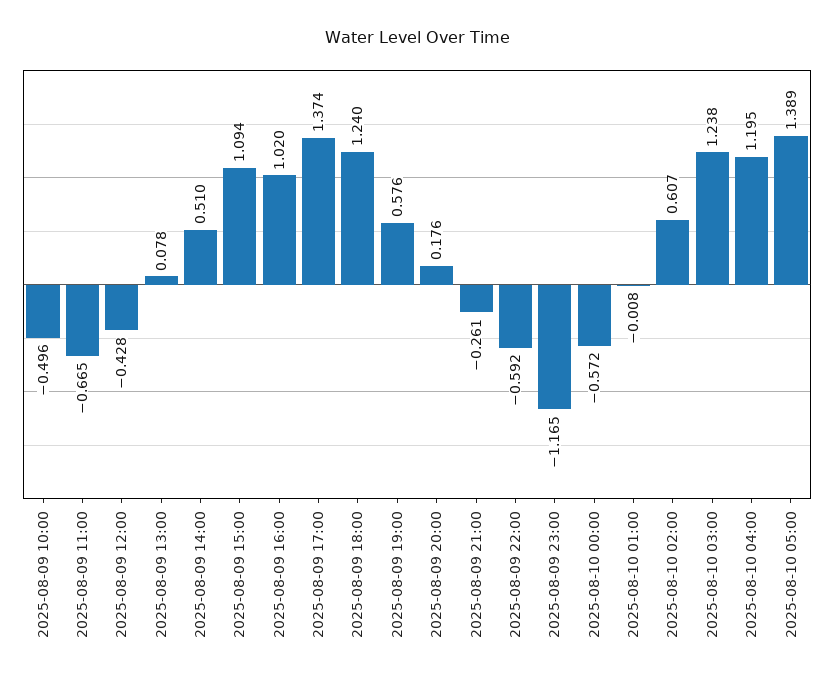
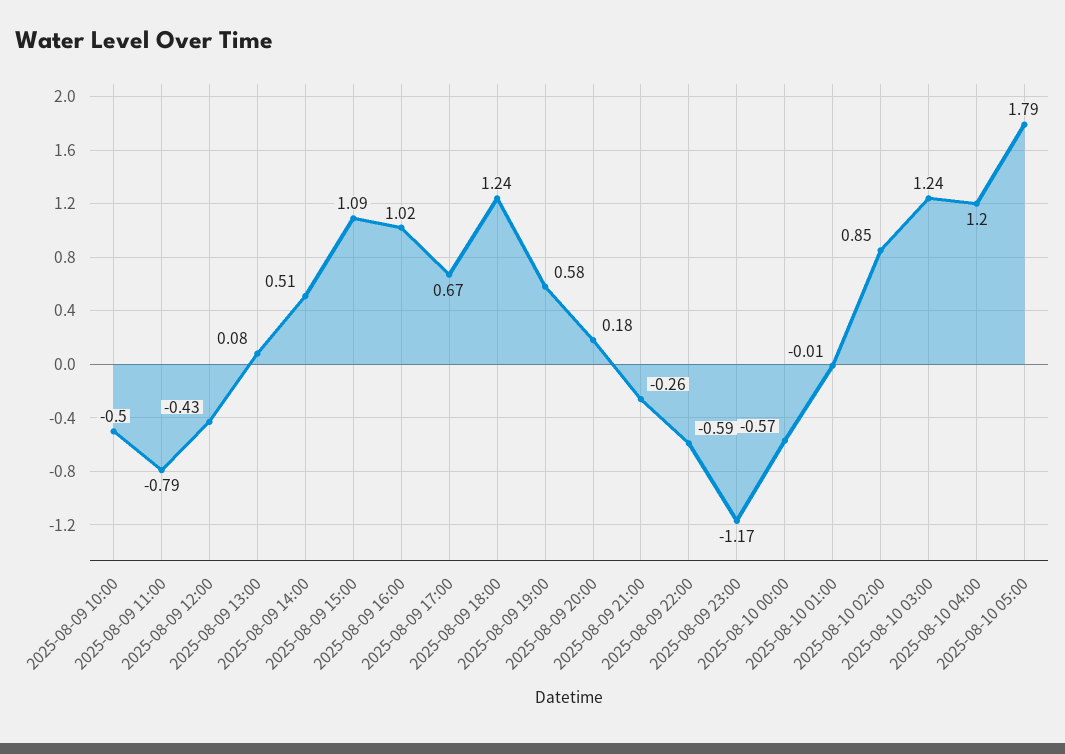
2025-08-09 11:00: -0.665 -> -0.79
2025-08-09 17:00: 1.374 -> 0.67
2025-08-10 02:00: 0.607 -> 0.85
2025-08-10 05:00: 1.389 -> 1.79

